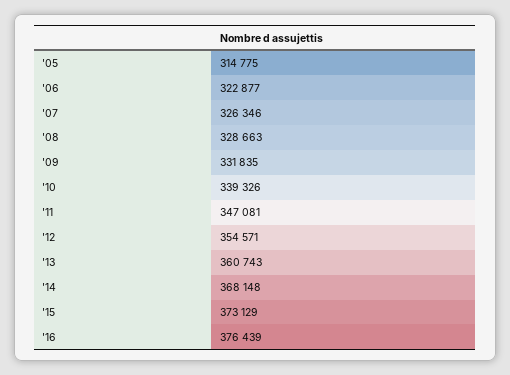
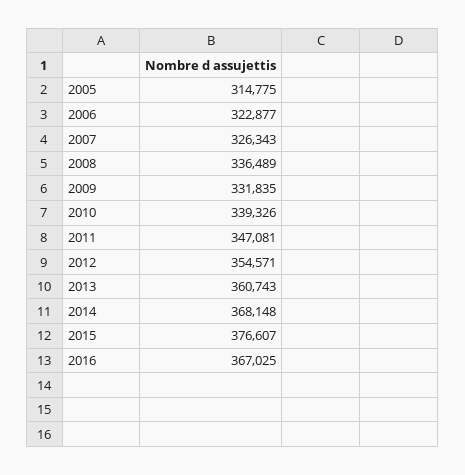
'07: 326346 -> 326343
'08: 328663 -> 336489
'15: 373129 -> 376607
'16: 376439 -> 367025

